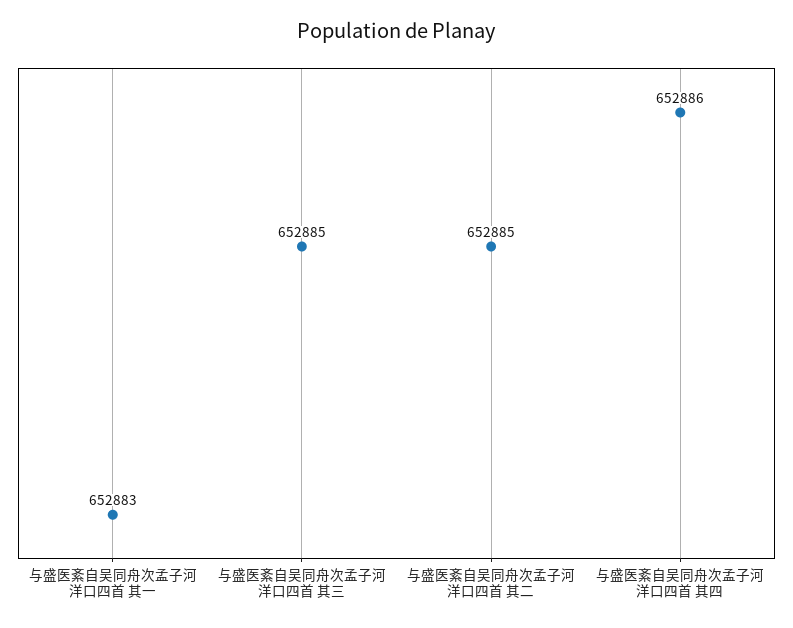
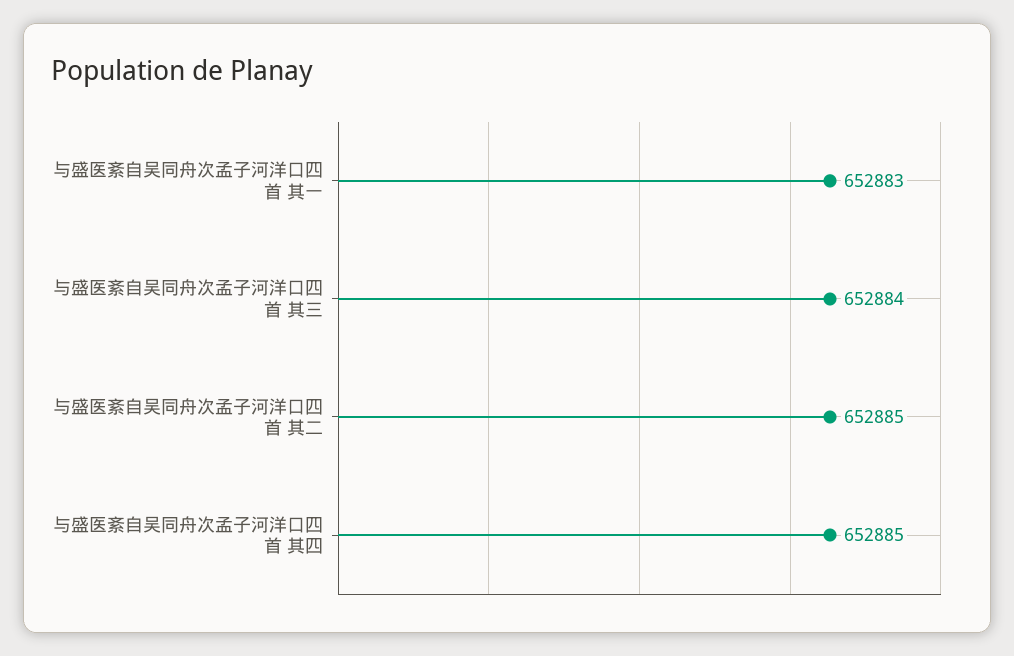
与盛医紊自吴同舟次孟子河洋口四首 其三: 652885 -> 652884
与盛医紊自吴同舟次孟子河洋口四首 其四: 652886 -> 652885

